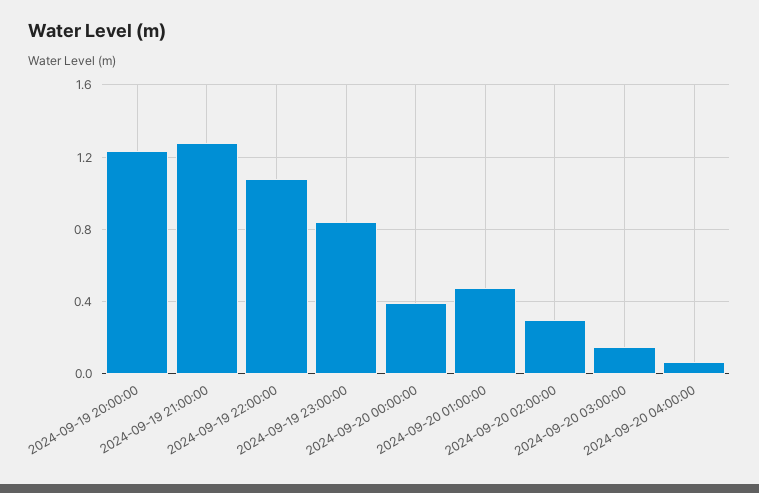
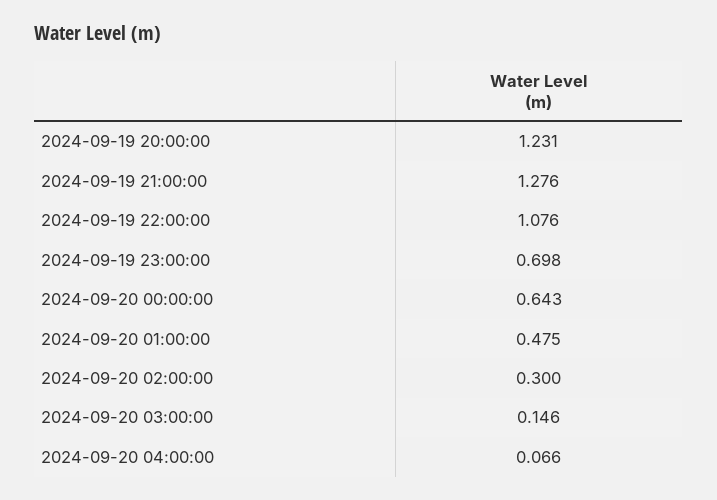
2024-09-19 23:00:00: 0.85 -> 0.698
2024-09-20 00:00:00: 0.4 -> 0.643

